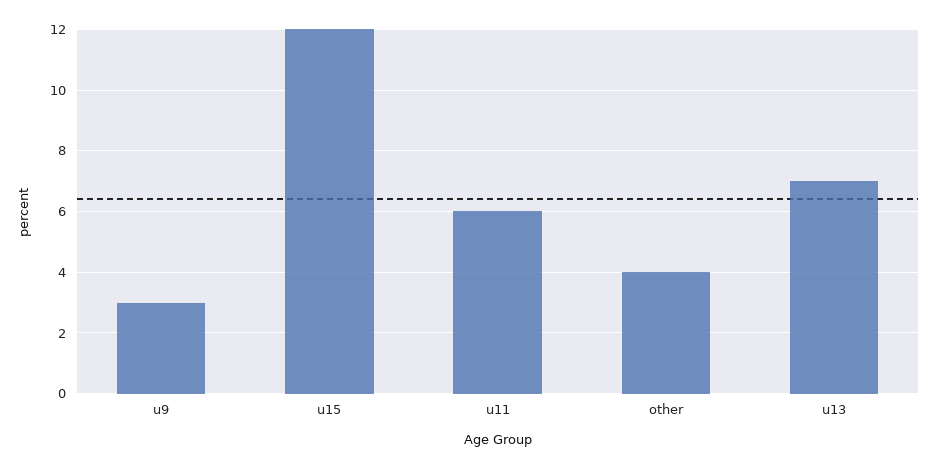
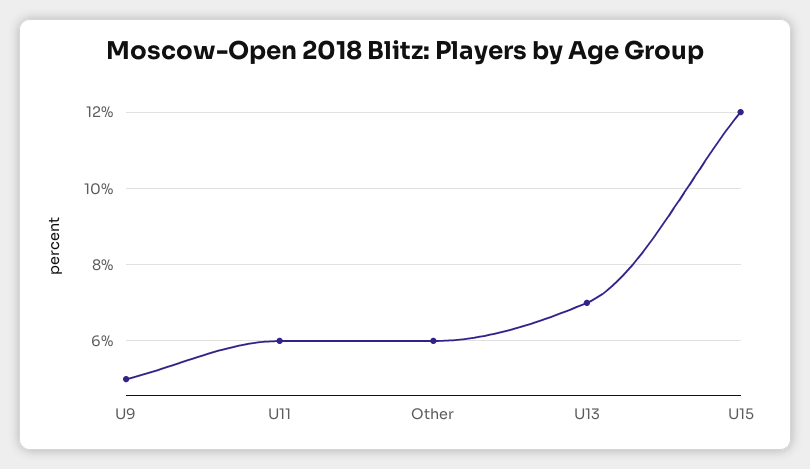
u9: 3 -> 5
other: 4 -> 6

